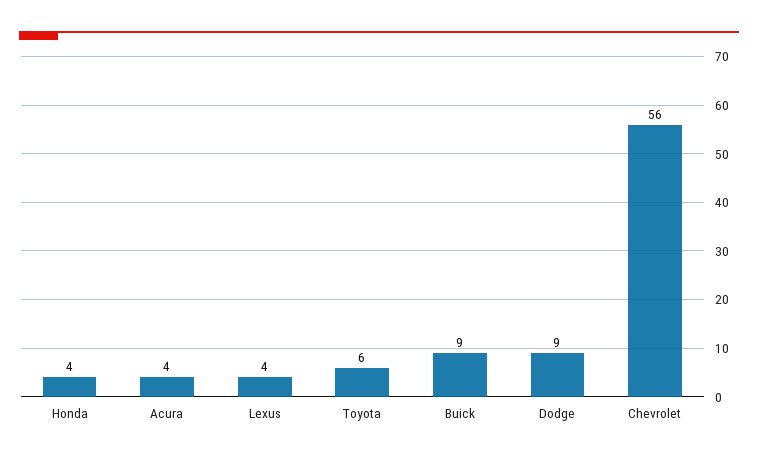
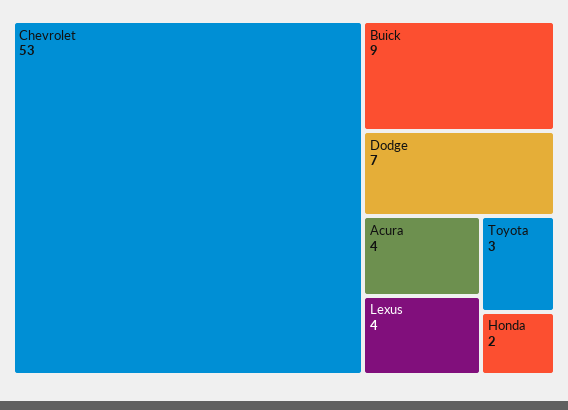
Honda: 4 -> 2
Toyota: 6 -> 3
Dodge: 9 -> 7
Chevrolet: 56 -> 53

